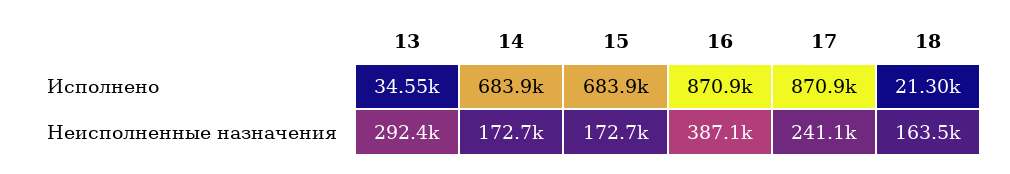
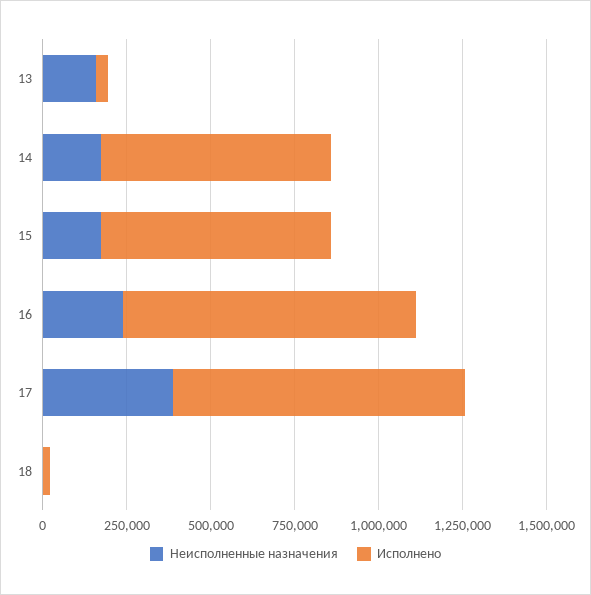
Неисполненные назначения, 13: 292400 -> 150000
Неисполненные назначения, 16: 387100 -> 250000
Неисполненные назначения, 17: 241100 -> 400000
Неисполненные назначения, 18: 163500 -> 0

